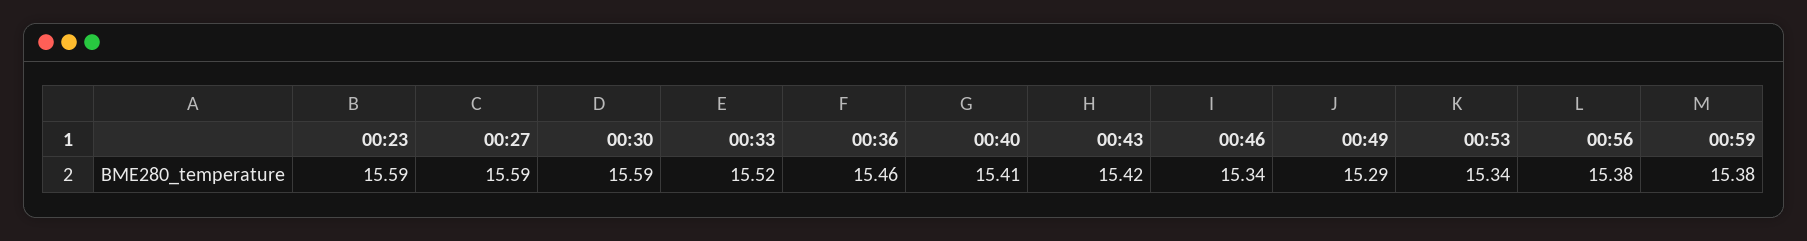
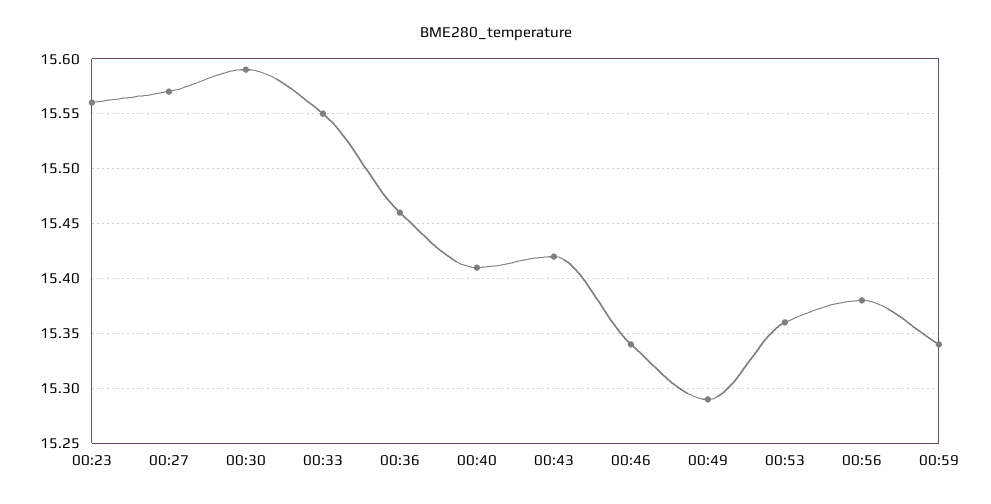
00:23: 15.59 -> 15.56
00:27: 15.59 -> 15.57
00:33: 15.52 -> 15.55
00:53: 15.34 -> 15.36
00:59: 15.38 -> 15.34

